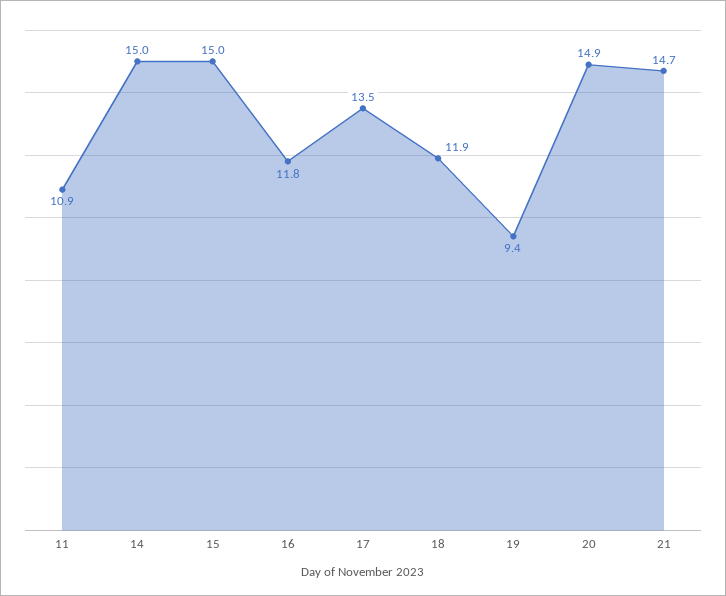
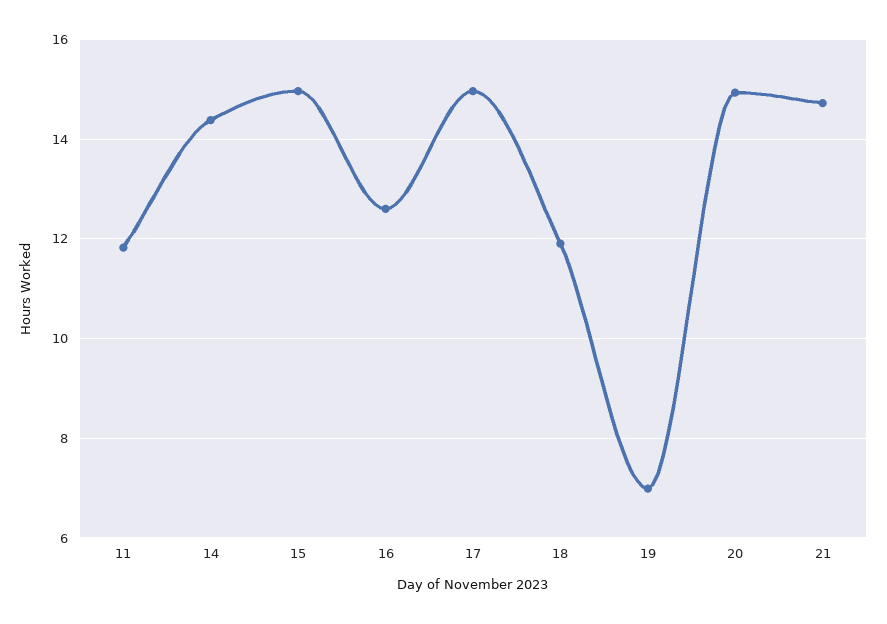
11: 10.9 -> 11.8
14: 15 -> 14.4
16: 11.8 -> 12.6
17: 13.5 -> 15
19: 9.4 -> 7

